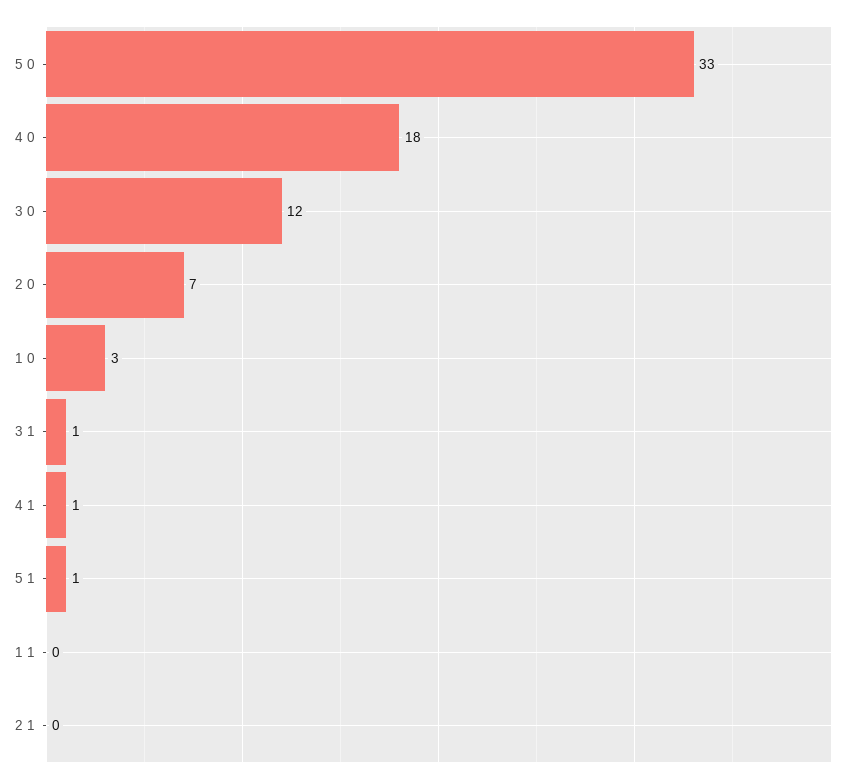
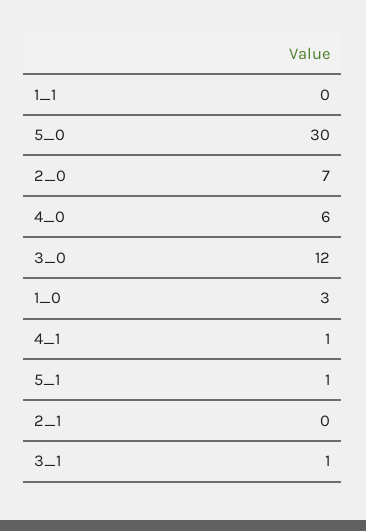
5 0: 33 -> 30
4 0: 18 -> 6

